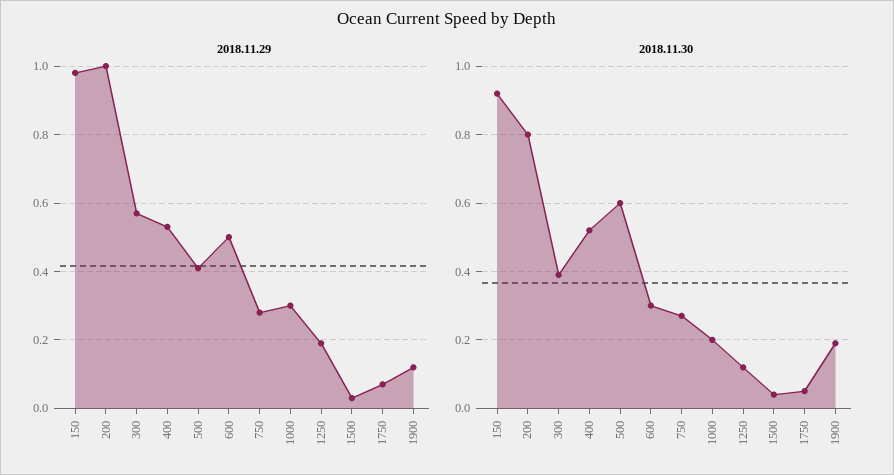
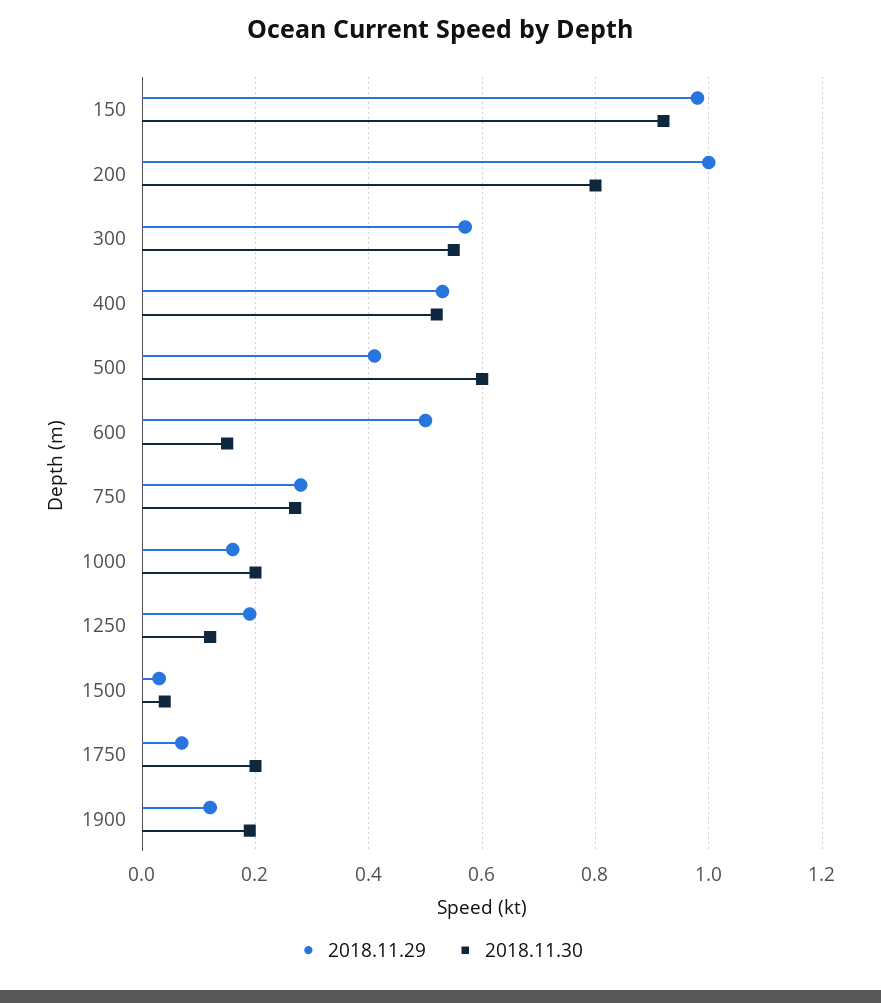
2018.11.29, 1000: 0.3 -> 0.15
2018.11.30, 300: 0.4 -> 0.55
2018.11.30, 600: 0.3 -> 0.15
2018.11.30, 1750: 0.05 -> 0.2

